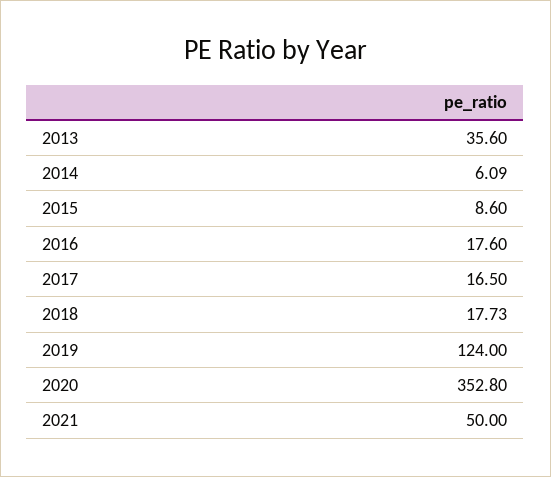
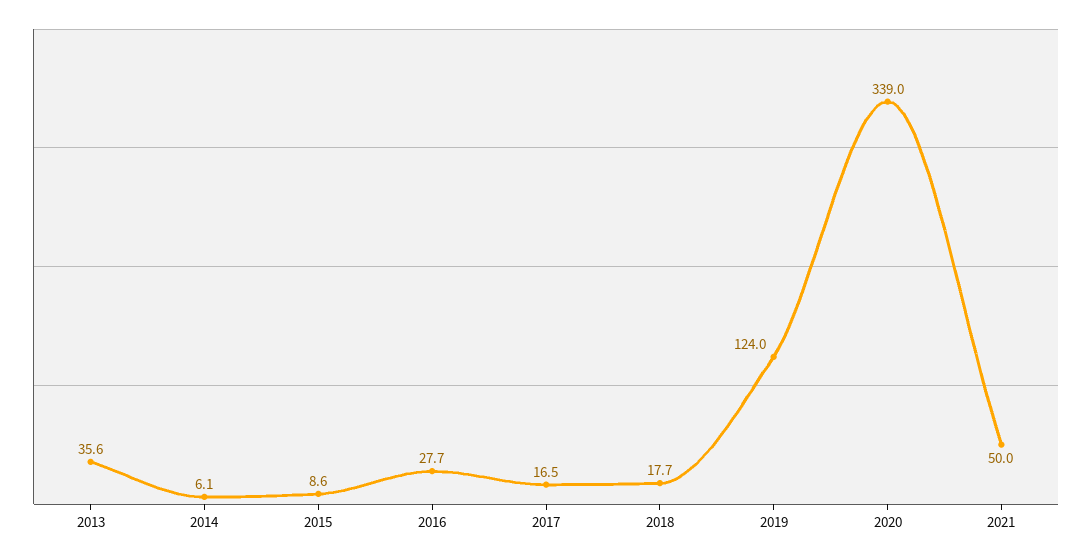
2016: 17.6 -> 27.7
2020: 352.8 -> 339

